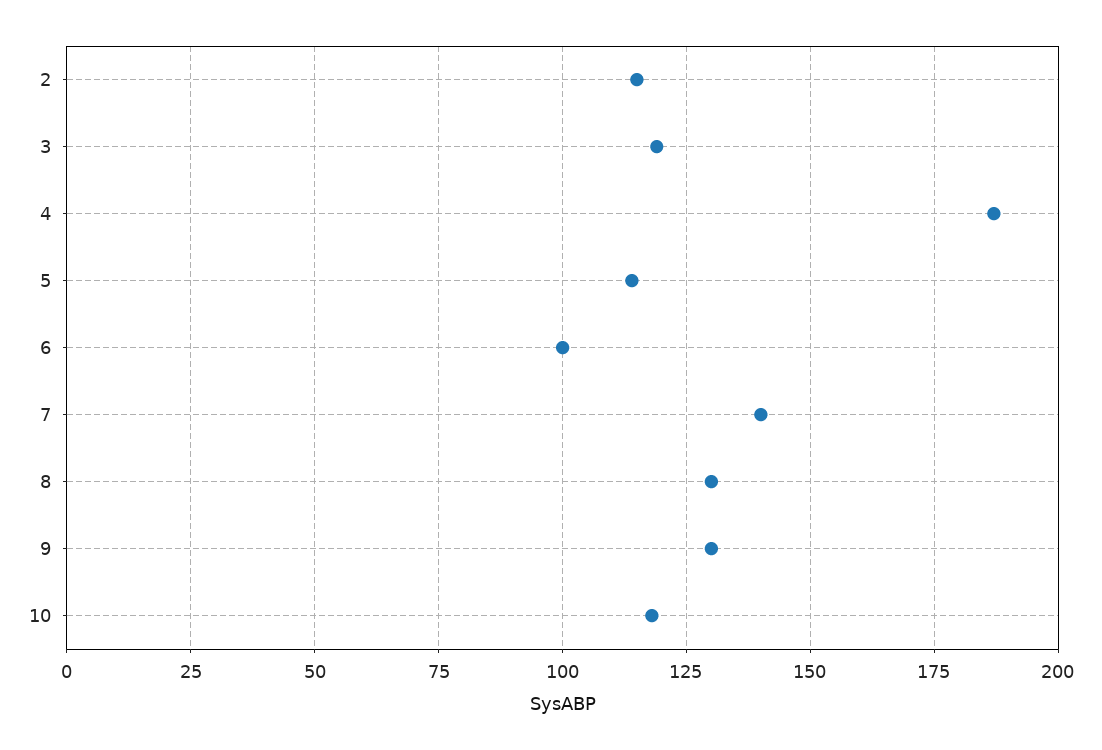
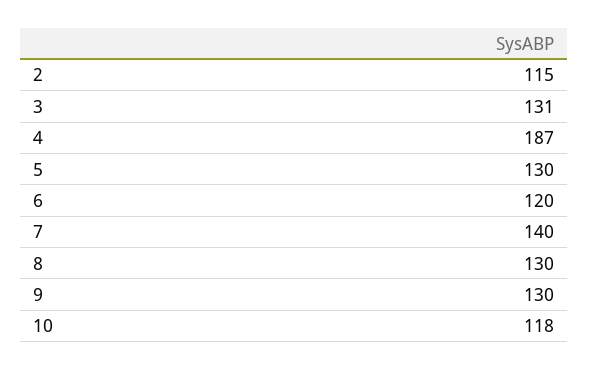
3: 120 -> 131
5: 115 -> 130
6: 100 -> 120

